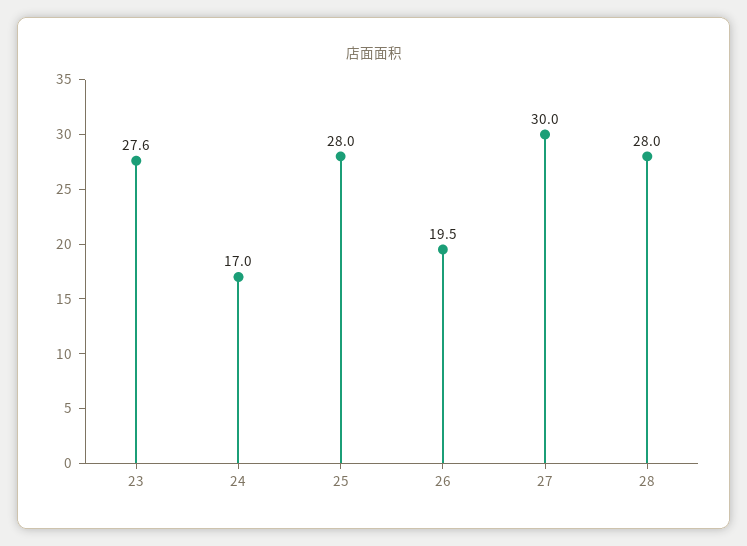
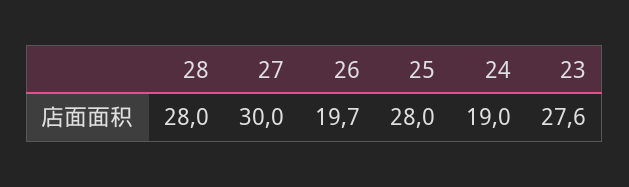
24: 17 -> 19
26: 19.5 -> 19.7

